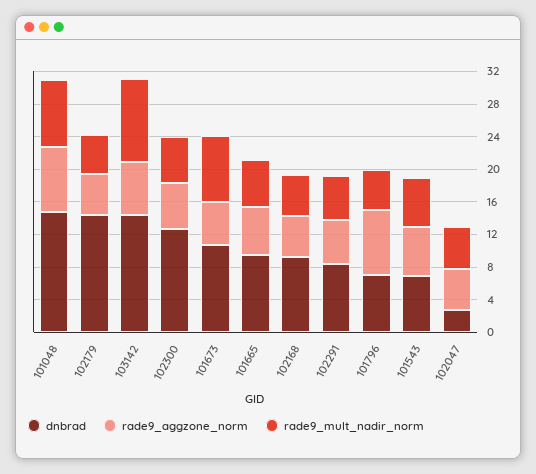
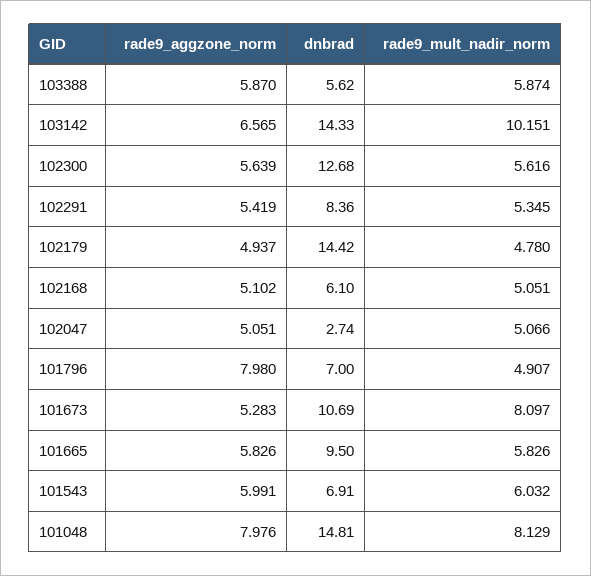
dnbrad, 102168: 9 -> 6.1
rade9_aggzone_norm, 103388: none -> 5.87
dnbrad, 103388: none -> 5.62
rade9_mult_nadir_norm, 103388: none -> 5.874

